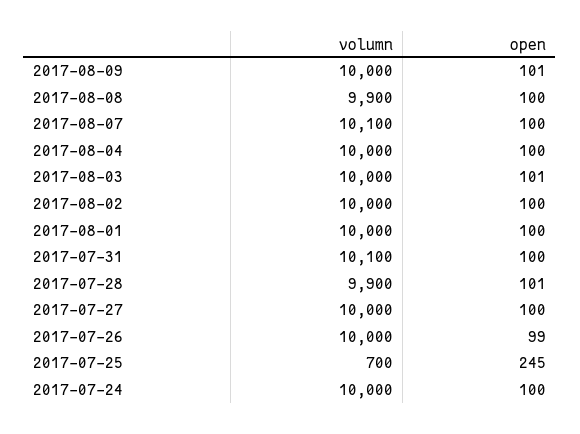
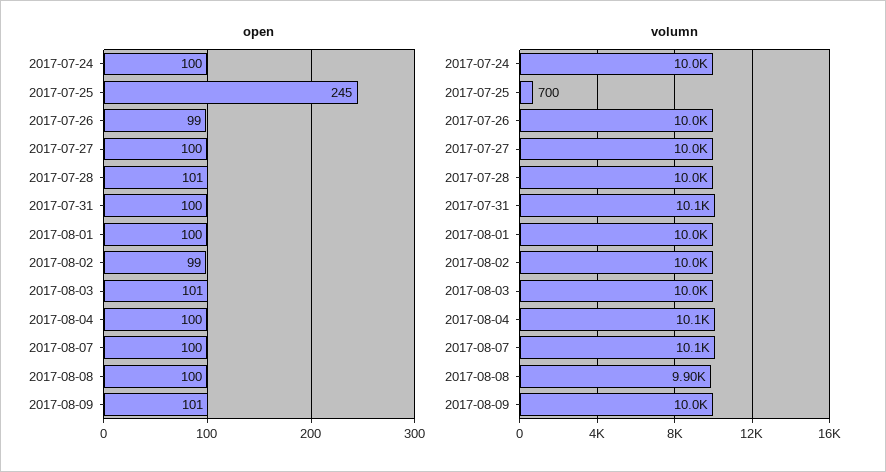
volumn, 2017-08-04: 10000 -> 10100
open, 2017-08-02: 100 -> 99
volumn, 2017-07-28: 9900 -> 10000

